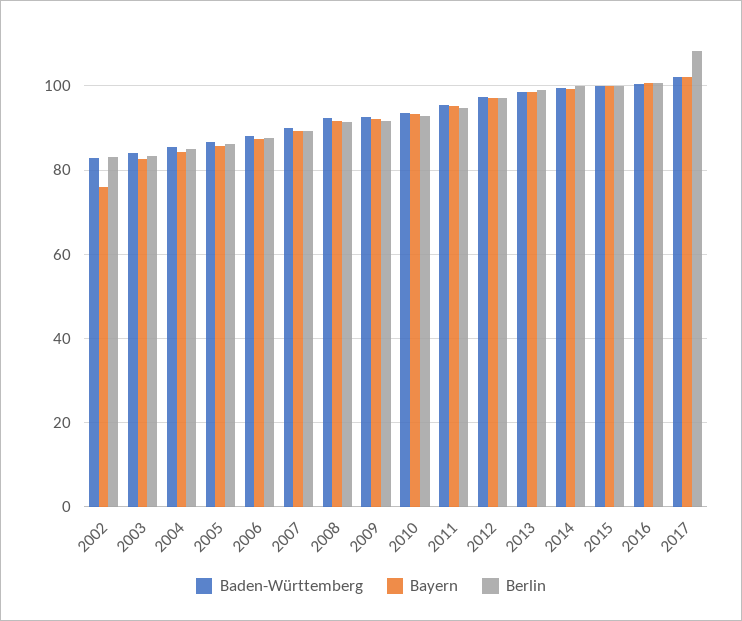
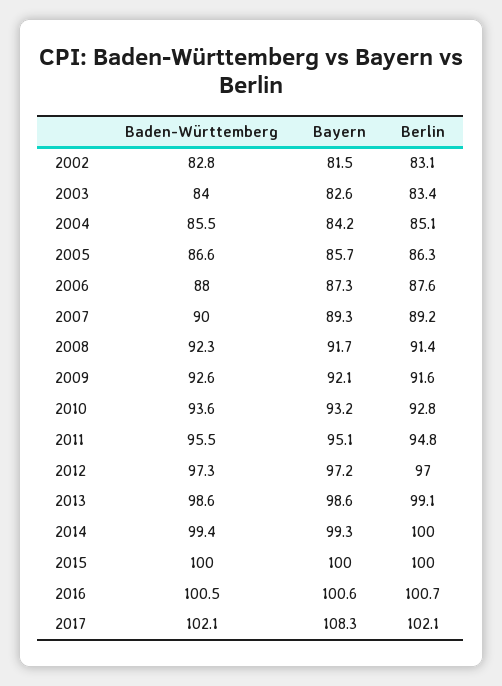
Bayern, 2002: 76 -> 81.5
Bayern, 2017: 102 -> 108.3
Berlin, 2017: 108 -> 102.1

